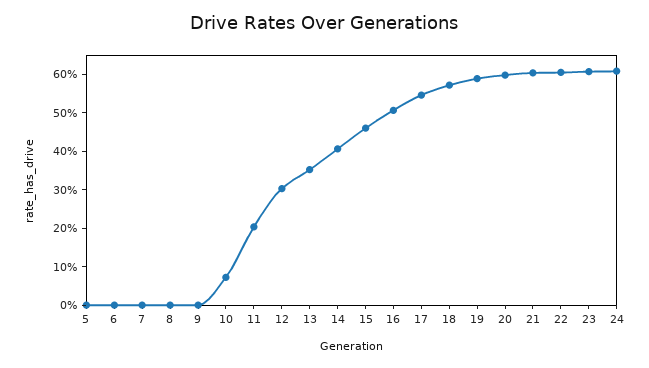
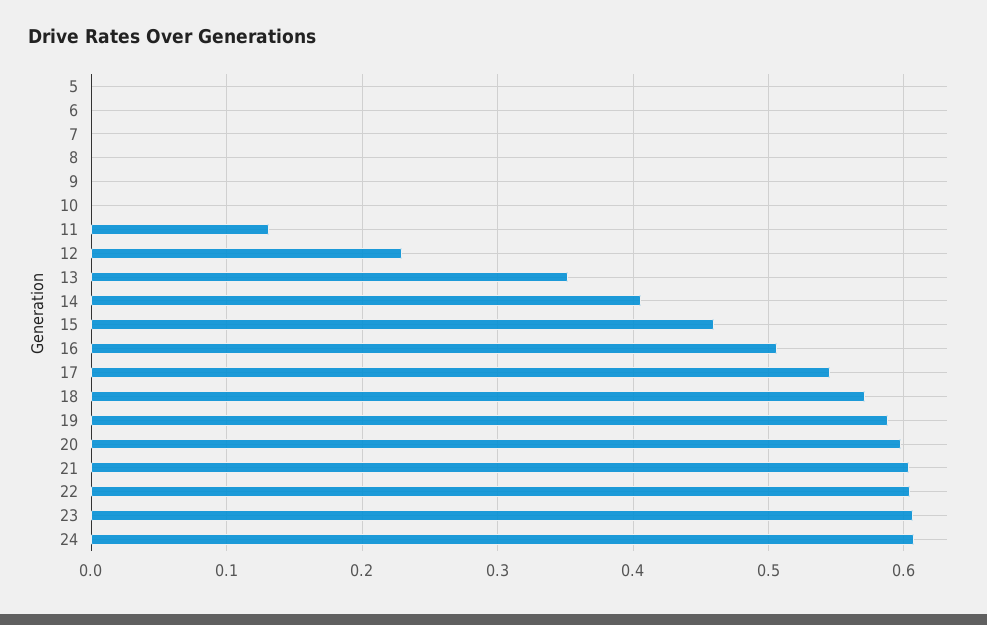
10: 0.075 -> 0
11: 0.2 -> 0.13
12: 0.3 -> 0.23

